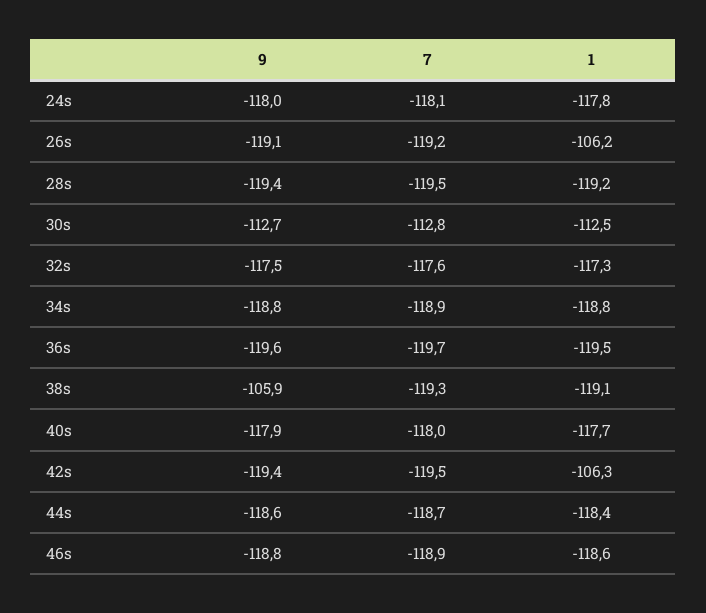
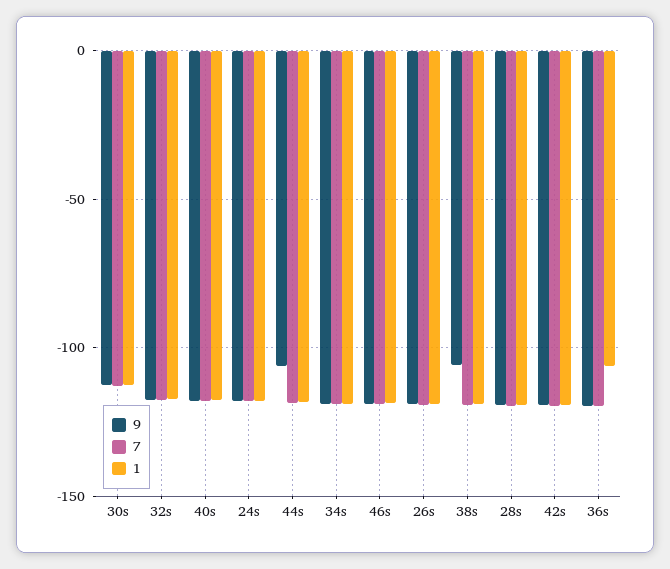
1, 26s: -106.2 -> -120
1, 36s: -119.5 -> -105
1, 42s: -106.3 -> -120
9, 44s: -118.6 -> -105

